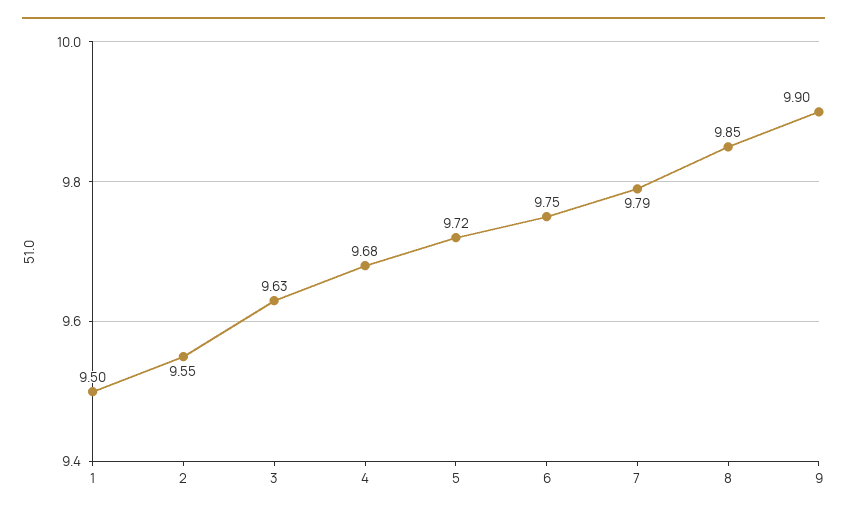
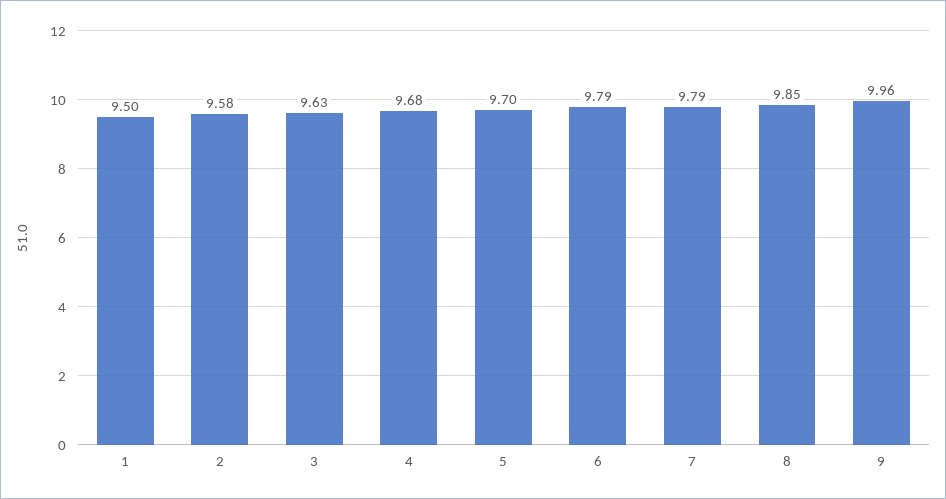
2: 9.55 -> 9.58
5: 9.72 -> 9.7
6: 9.75 -> 9.79
9: 9.9 -> 9.96

